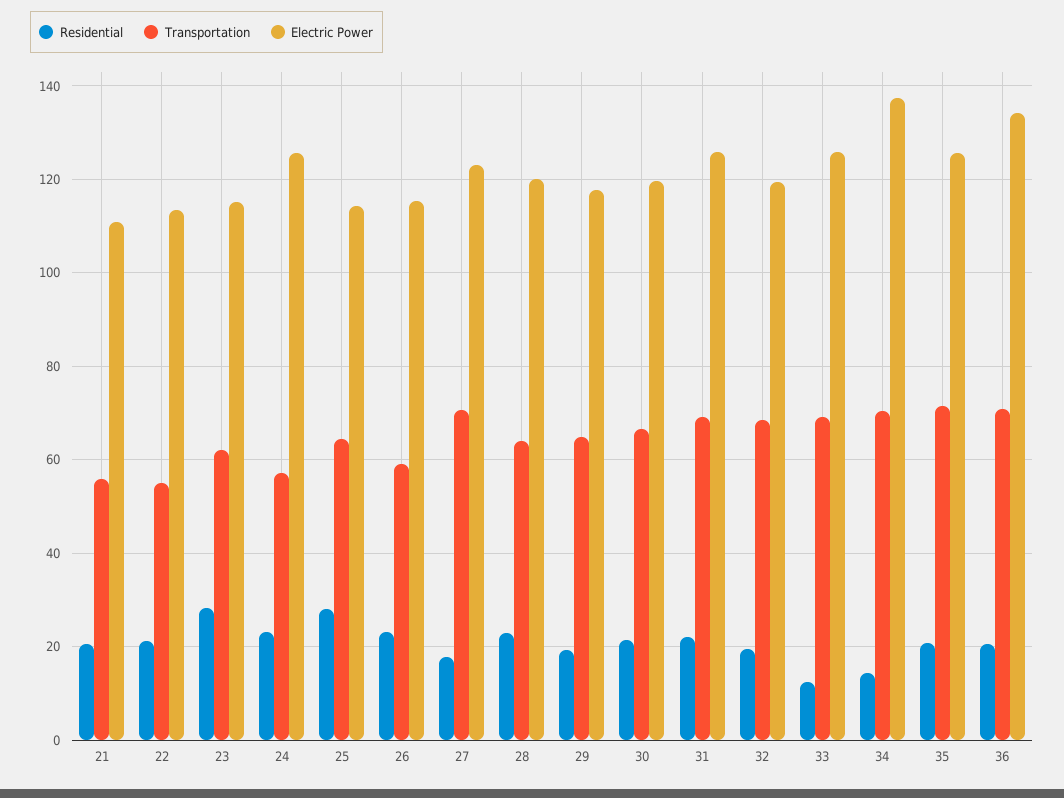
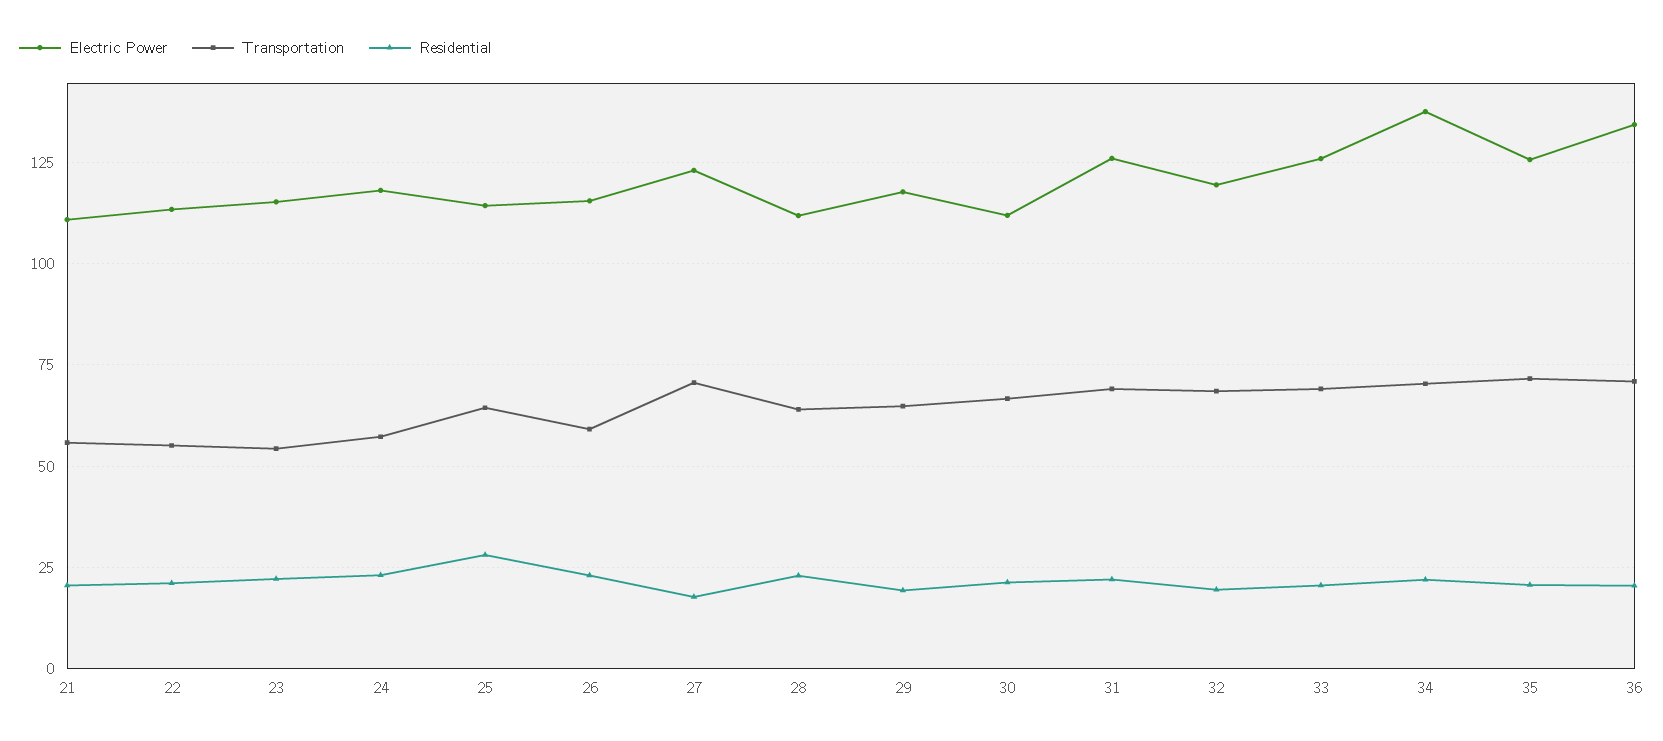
Residential, 23: 28 -> 22.5
Transportation, 23: 62 -> 55
Electric Power, 24: 126 -> 117.5
Electric Power, 28: 120 -> 112.5
Electric Power, 30: 120 -> 112.5
Residential, 33: 12 -> 20
Residential, 34: 14 -> 22.5

